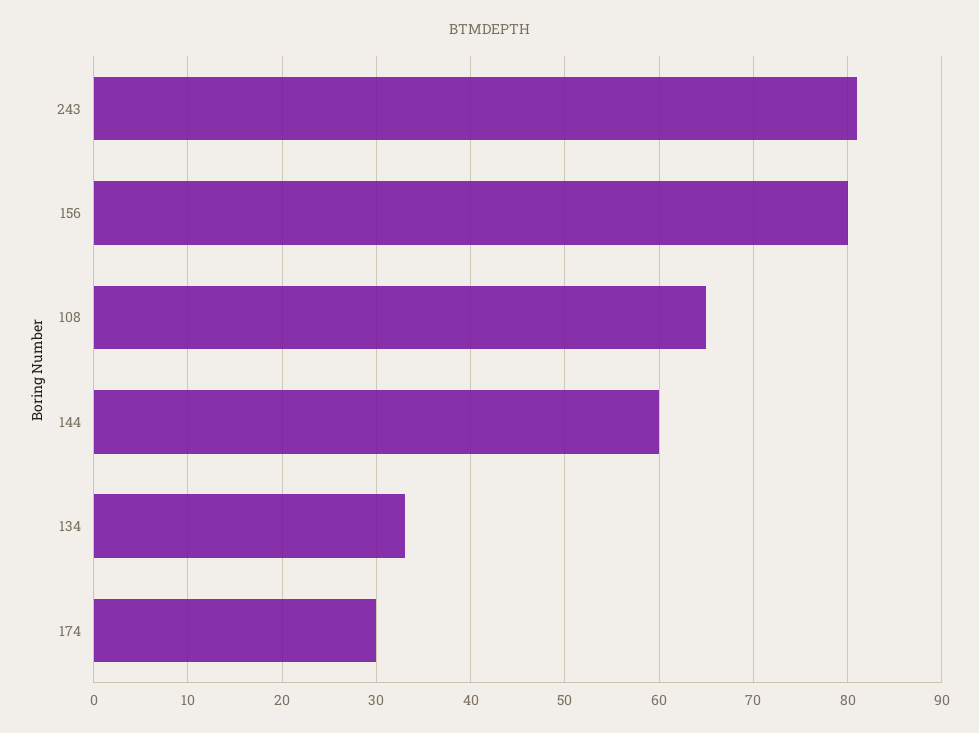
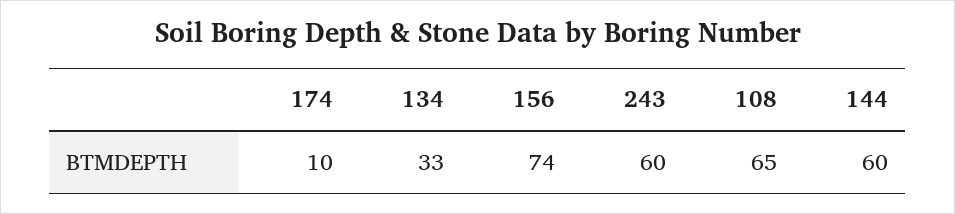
243: 81 -> 60
156: 80 -> 74
174: 30 -> 10

